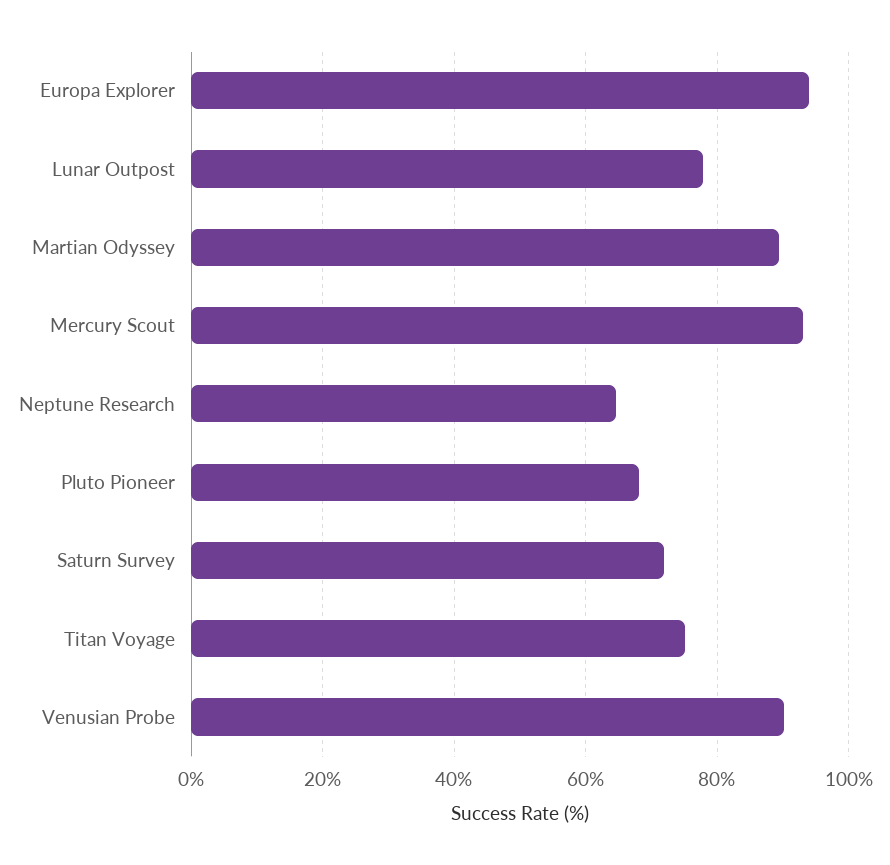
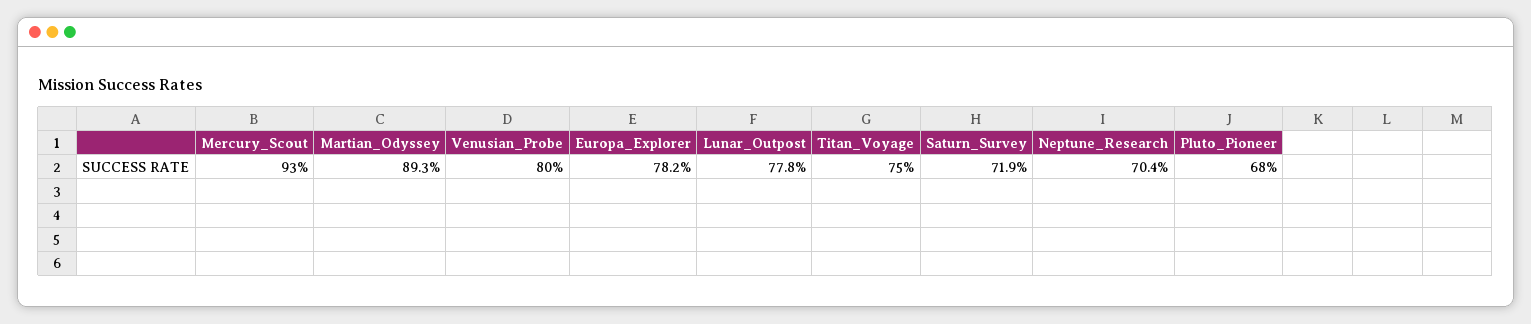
Europa Explorer: 94 -> 78.2
Neptune Research: 64 -> 70.4
Venusian Probe: 90 -> 80

